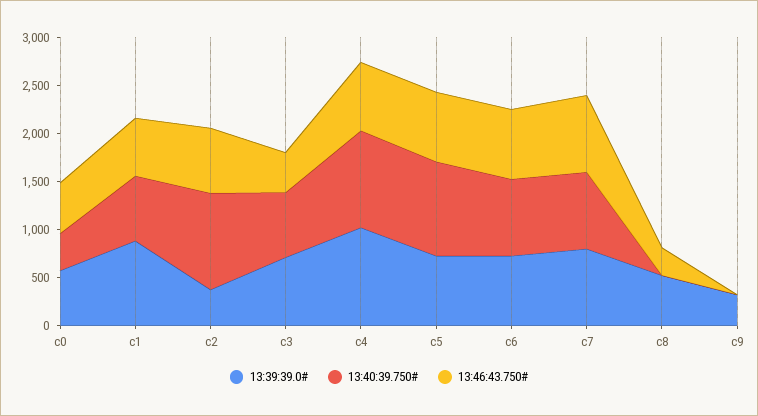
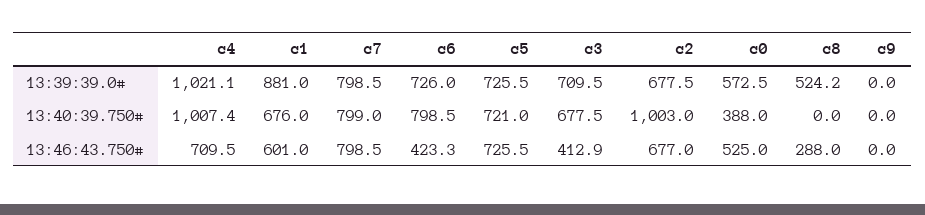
13:39:39.0#, c2: 400 -> 677.5
13:40:39.750#, c5: 1000 -> 721
13:46:43.750#, c6: 700 -> 423.3
13:39:39.0#, c9: 300 -> 0

